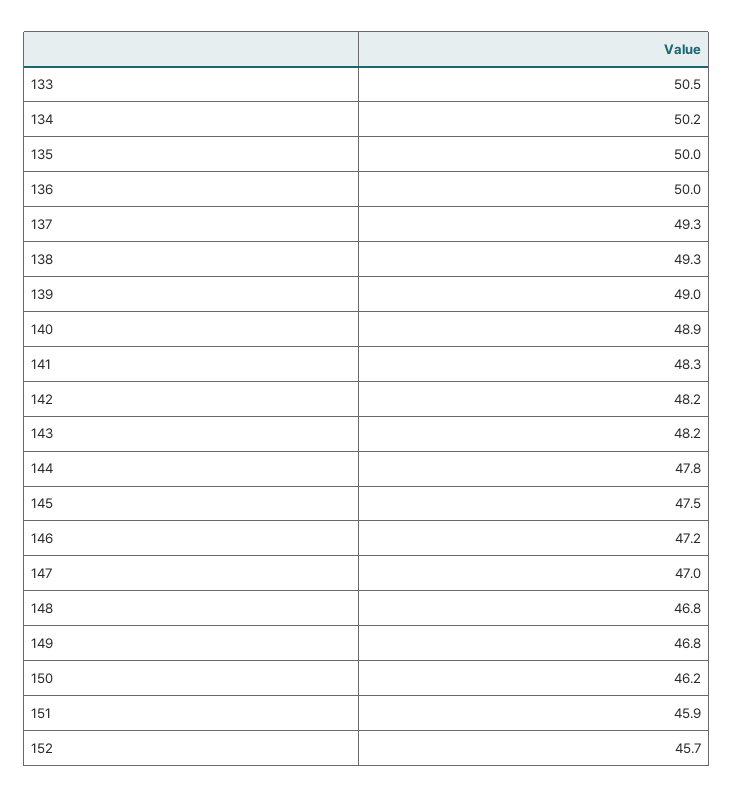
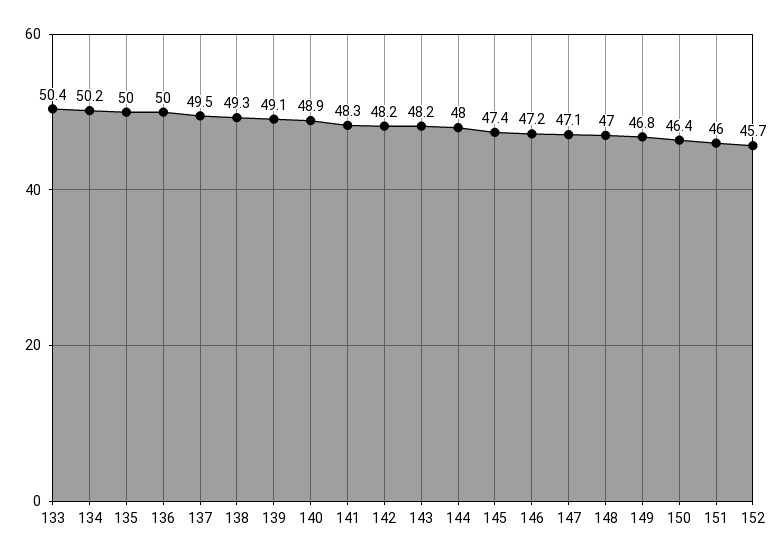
133: 50.5 -> 50.4
137: 49.3 -> 49.5
139: 49 -> 49.1
144: 47.8 -> 48
145: 47.5 -> 47.4
147: 47 -> 47.1
148: 46.8 -> 47
150: 46.2 -> 46.4
151: 45.9 -> 46

